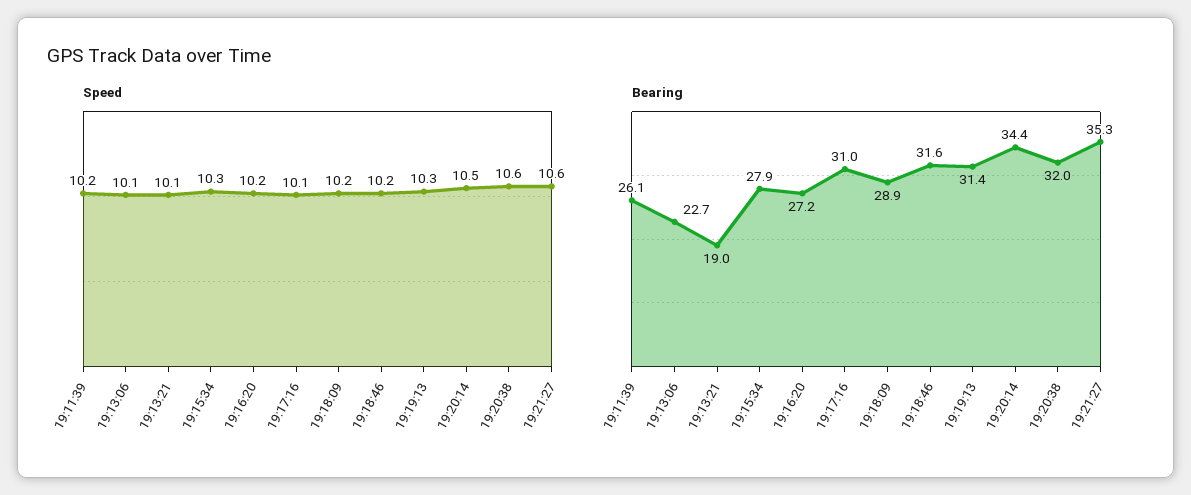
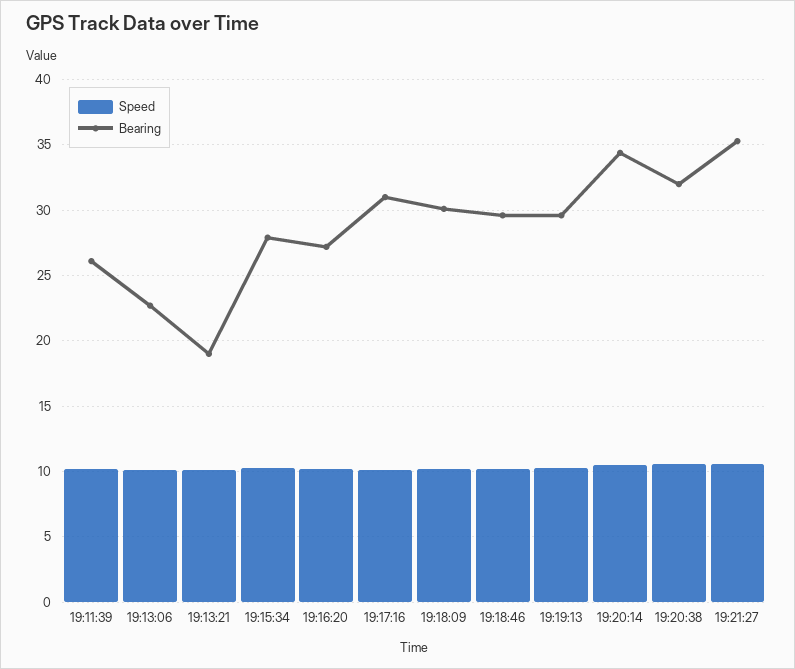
Bearing, 19:18:09: 28.9 -> 30
Bearing, 19:18:46: 31.6 -> 29.5
Bearing, 19:19:13: 31.4 -> 29.5

